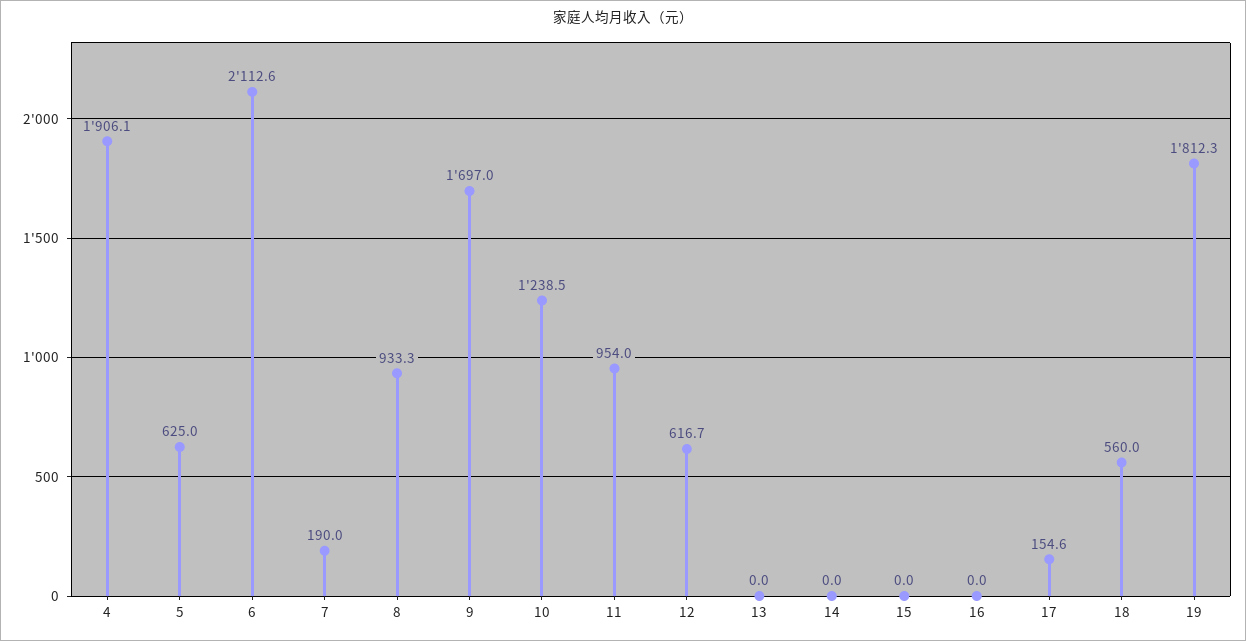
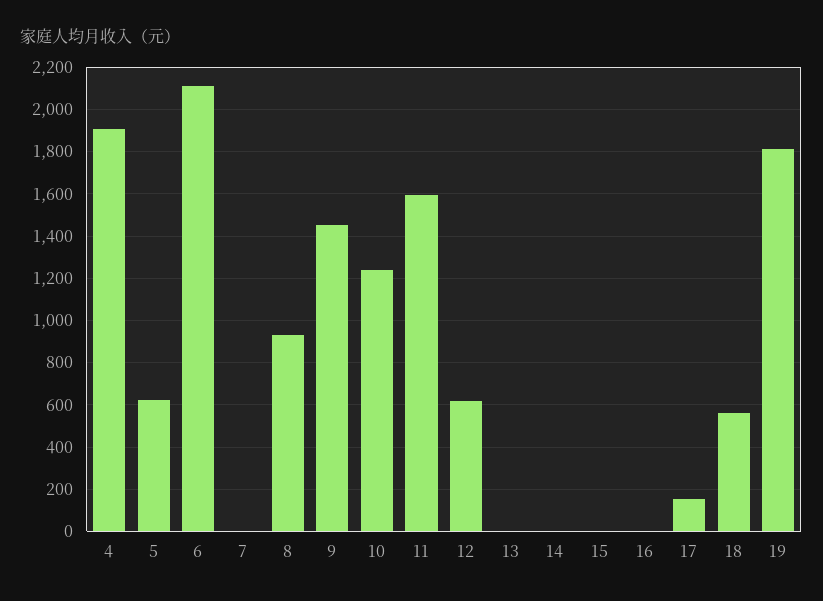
7: 190 -> 0
9: 1697 -> 1450
11: 954 -> 1600

